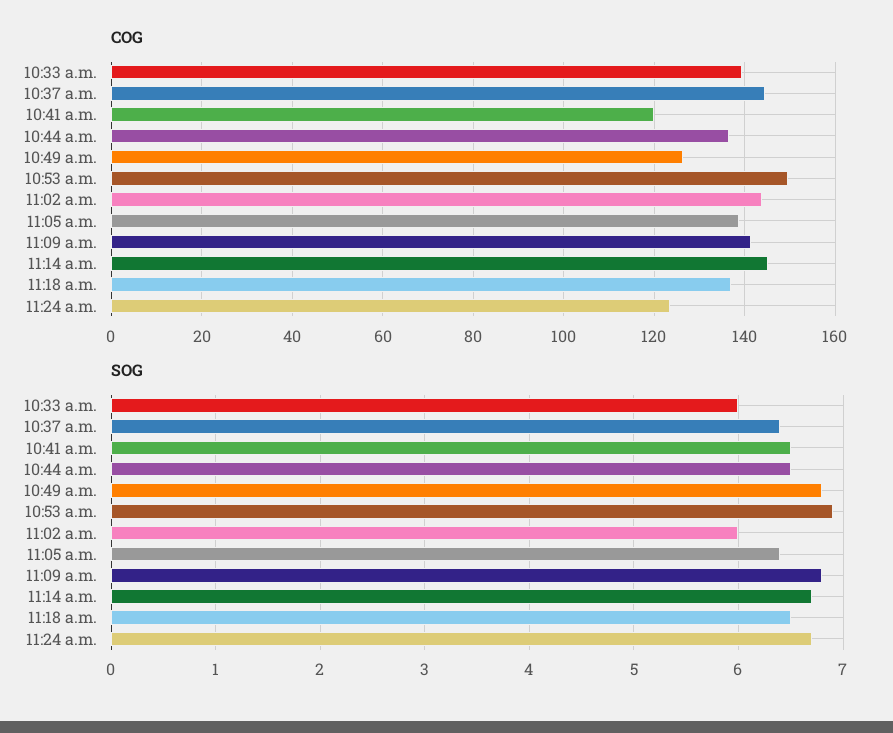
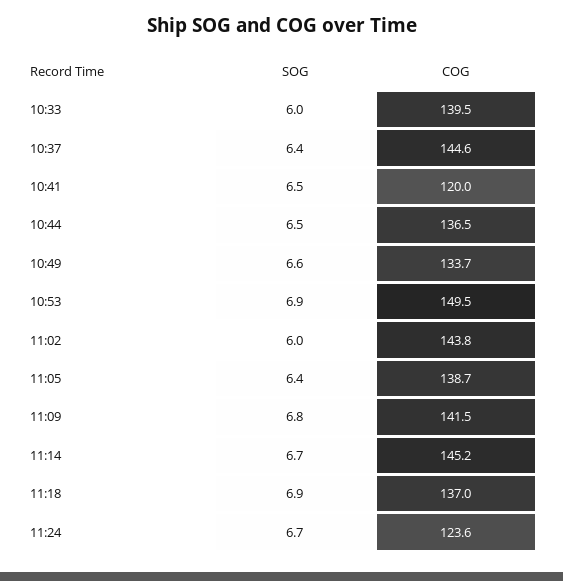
COG, 10:49 a.m.: 126 -> 133.7
SOG, 10:49 a.m.: 6.8 -> 6.6
SOG, 11:18 a.m.: 6.5 -> 6.9

